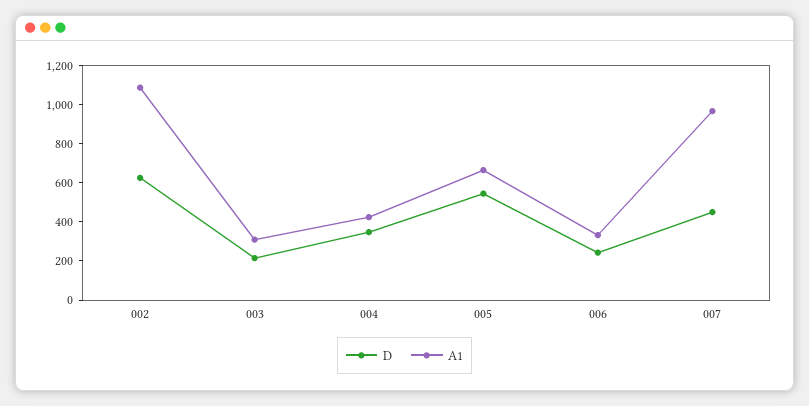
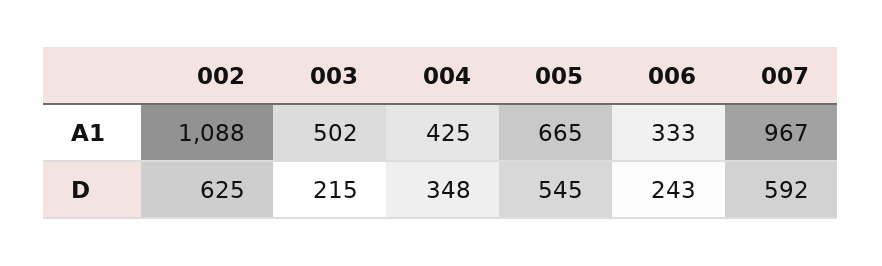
A1, 003: 300 -> 502
D, 007: 450 -> 592

